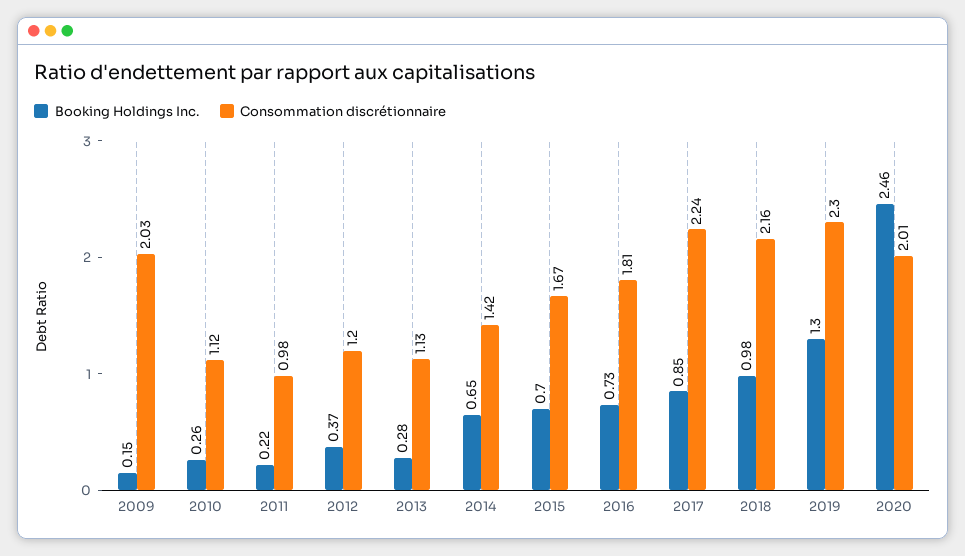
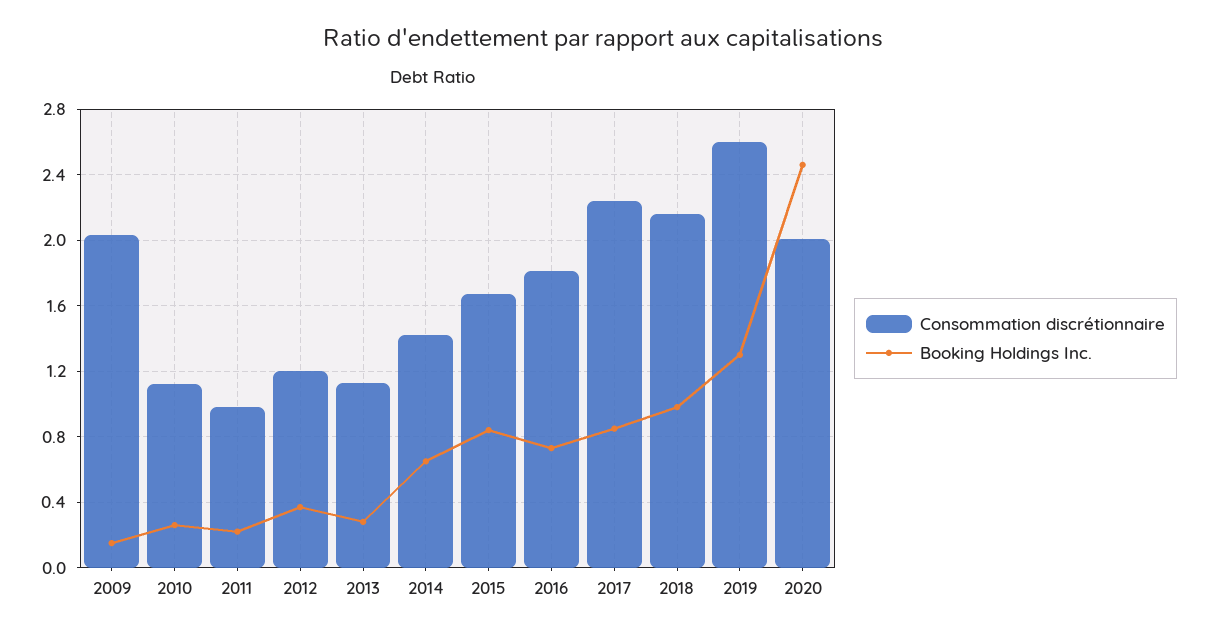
Booking Holdings Inc., 2015: 0.7 -> 0.85
Consommation discrétionnaire, 2019: 2.3 -> 2.6

